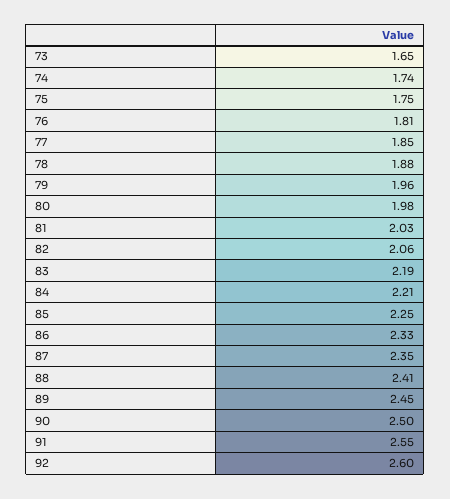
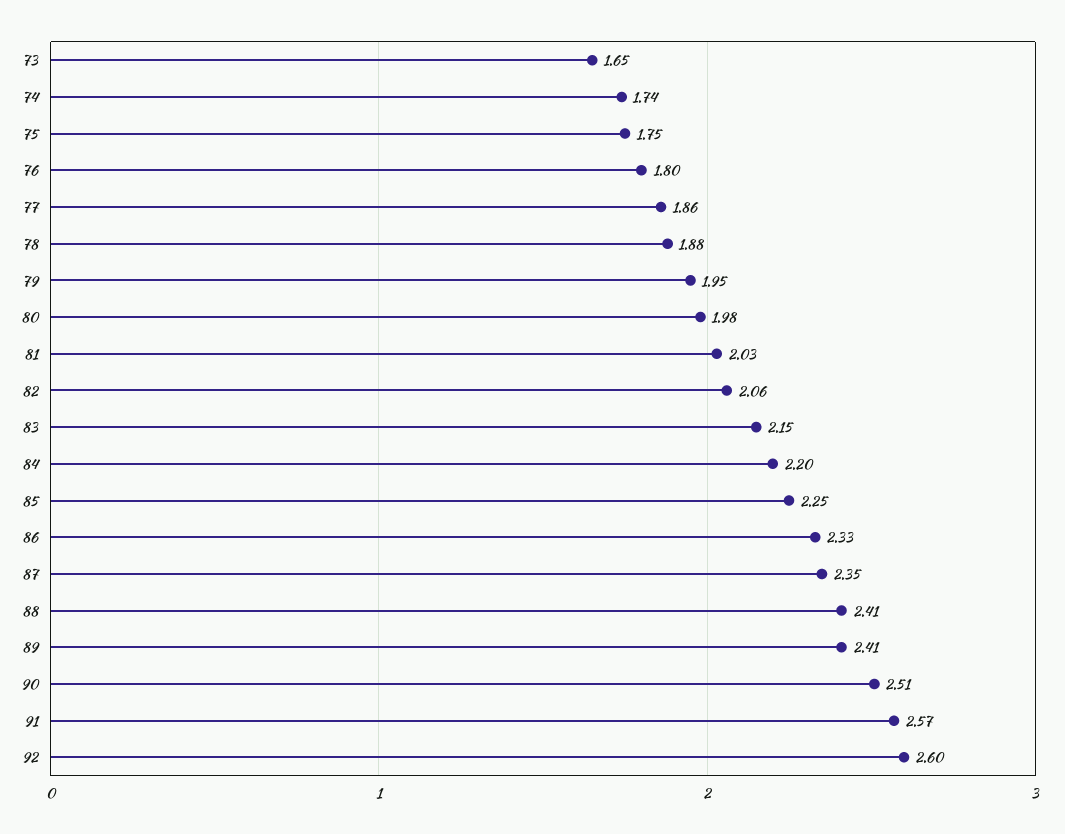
76: 1.81 -> 1.8
77: 1.85 -> 1.86
79: 1.96 -> 1.95
83: 2.19 -> 2.15
84: 2.21 -> 2.2
89: 2.45 -> 2.41
90: 2.5 -> 2.51
91: 2.55 -> 2.57

